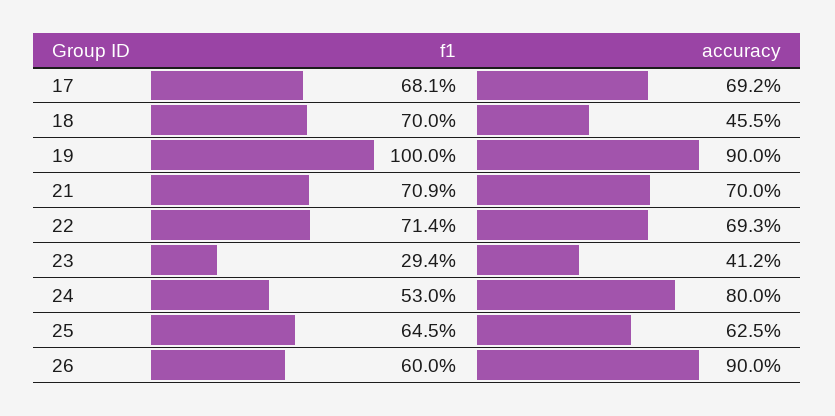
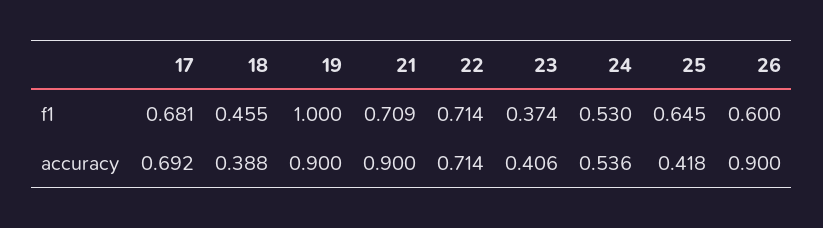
f1, 18: 0.7 -> 0.455
accuracy, 18: 0.455 -> 0.388
accuracy, 21: 0.7 -> 0.9
accuracy, 22: 0.693 -> 0.714
f1, 23: 0.294 -> 0.374
accuracy, 23: 0.412 -> 0.406
accuracy, 24: 0.8 -> 0.536
accuracy, 25: 0.625 -> 0.418

